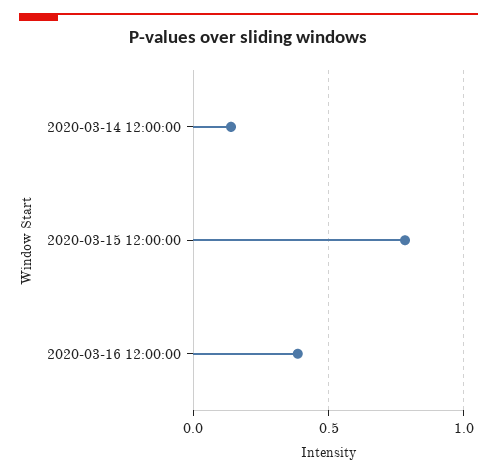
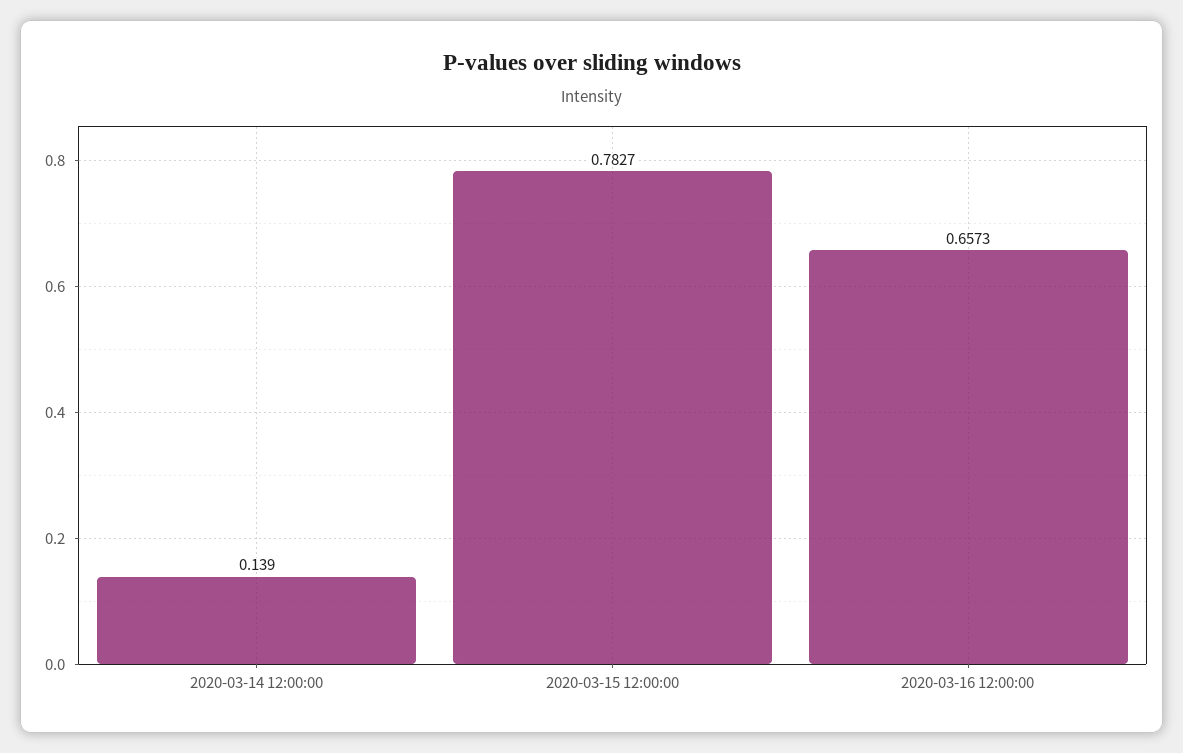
2020-03-16 12:00:00: 0.4 -> 0.6573

